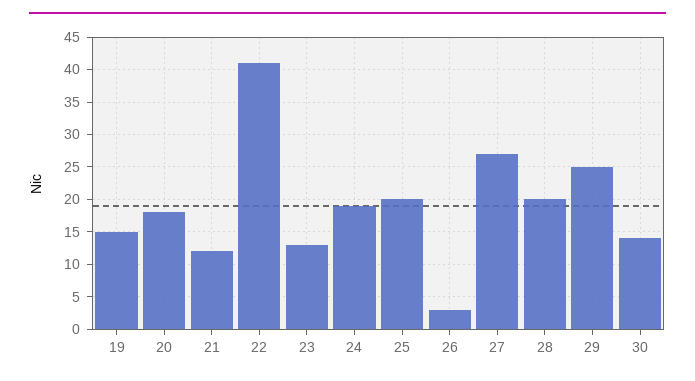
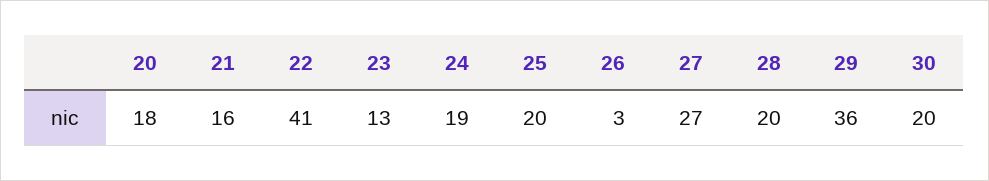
19: 15 -> none
21: 12 -> 16
29: 25 -> 36
30: 14 -> 20

